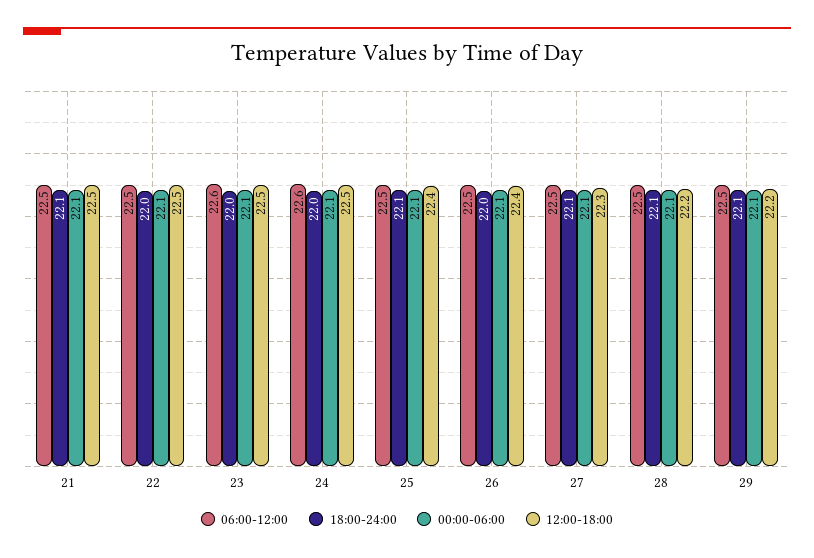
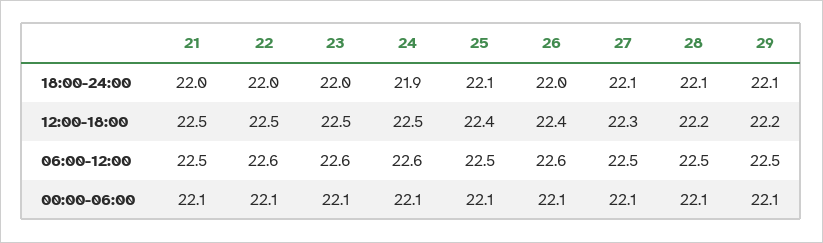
18:00-24:00, 21: 22.1 -> 22
06:00-12:00, 22: 22.5 -> 22.6
18:00-24:00, 24: 22 -> 21.9
06:00-12:00, 26: 22.5 -> 22.6

